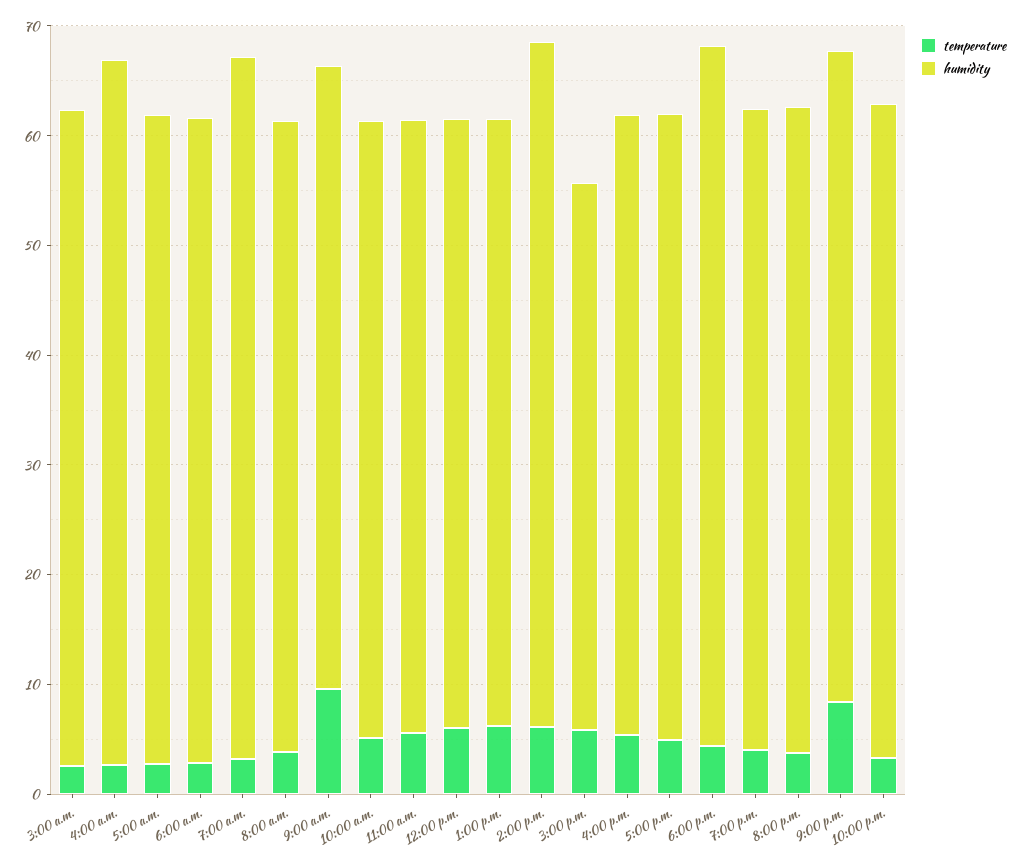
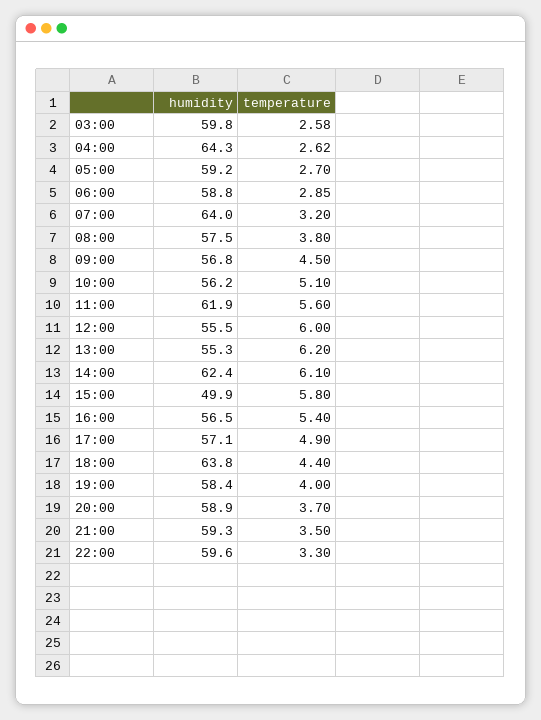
temperature, 9:00 a.m.: 10 -> 4.5
humidity, 11:00 a.m.: 56 -> 61.9
temperature, 9:00 p.m.: 8 -> 3.5

